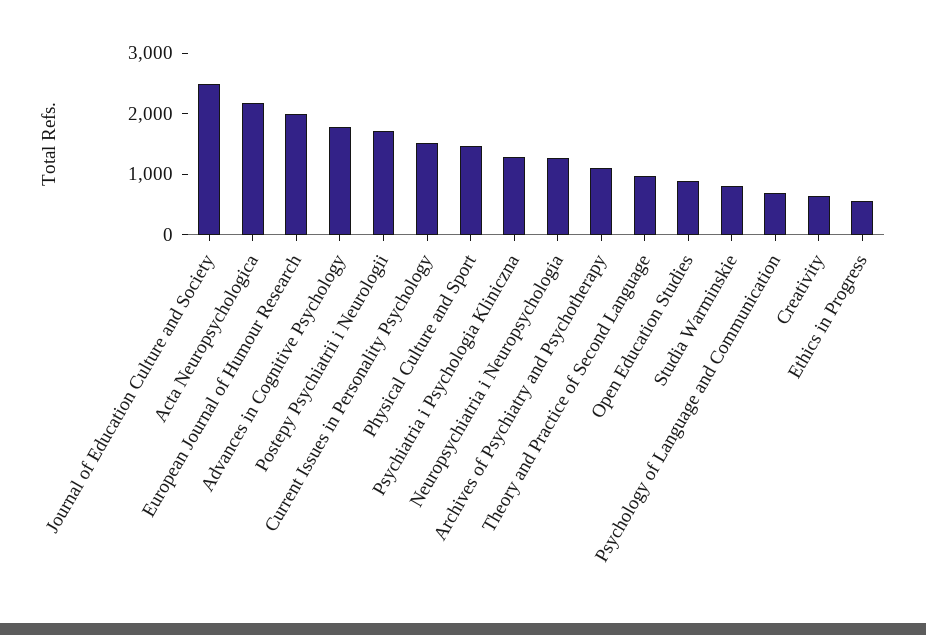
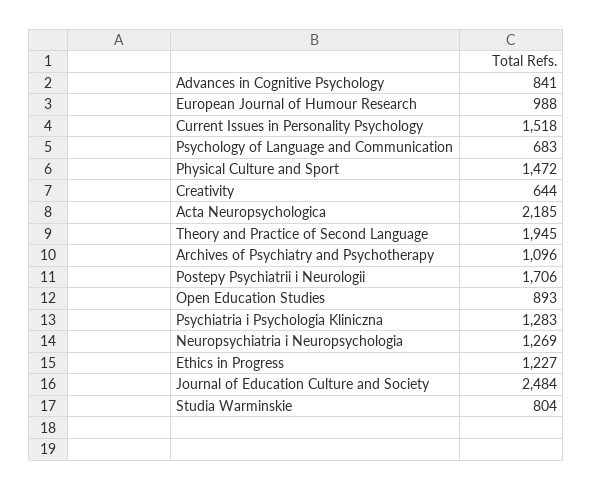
European Journal of Humour Research: 2000 -> 988
Advances in Cognitive Psychology: 1800 -> 841
Theory and Practice of Second Language: 1000 -> 1945
Ethics in Progress: 600 -> 1227

